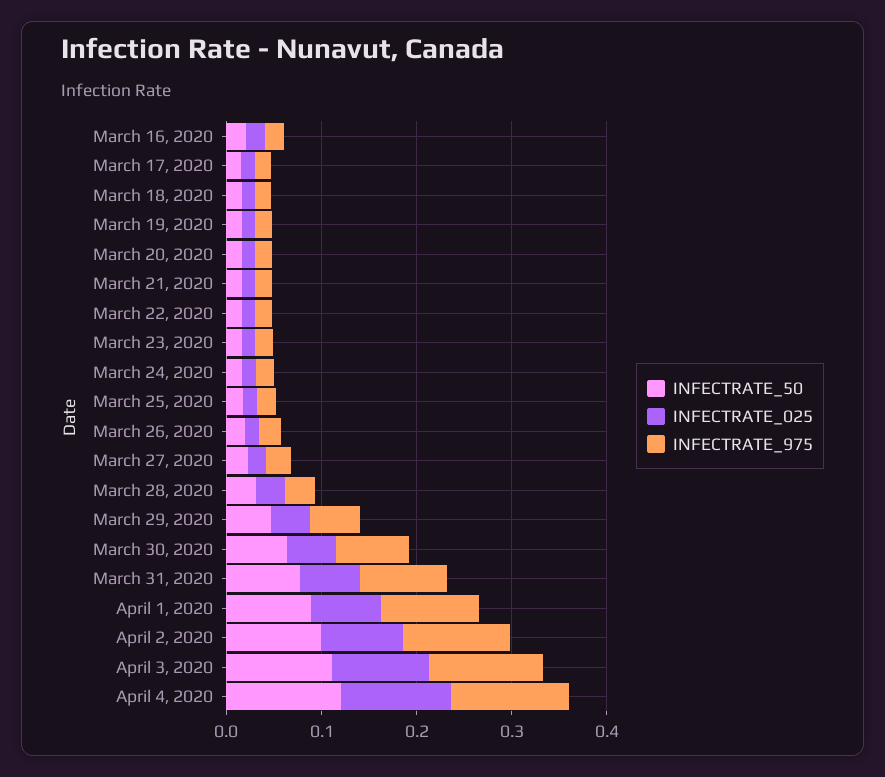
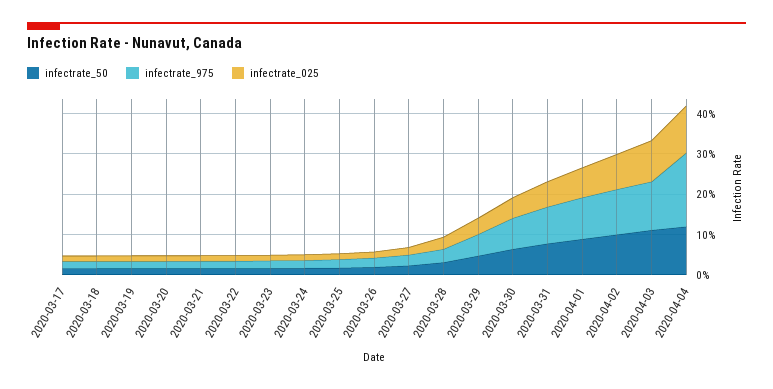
INFECTRATE_50, March 16, 2020: 0.02 -> none
INFECTRATE_025, March 16, 2020: 0.02 -> none
INFECTRATE_975, March 16, 2020: 0.02 -> none
INFECTRATE_975, April 4, 2020: 0.12 -> 0.18

